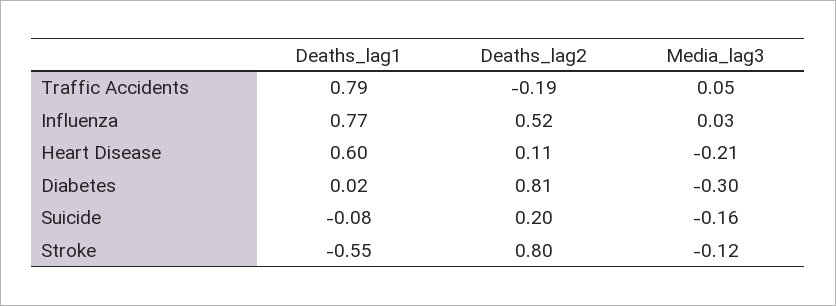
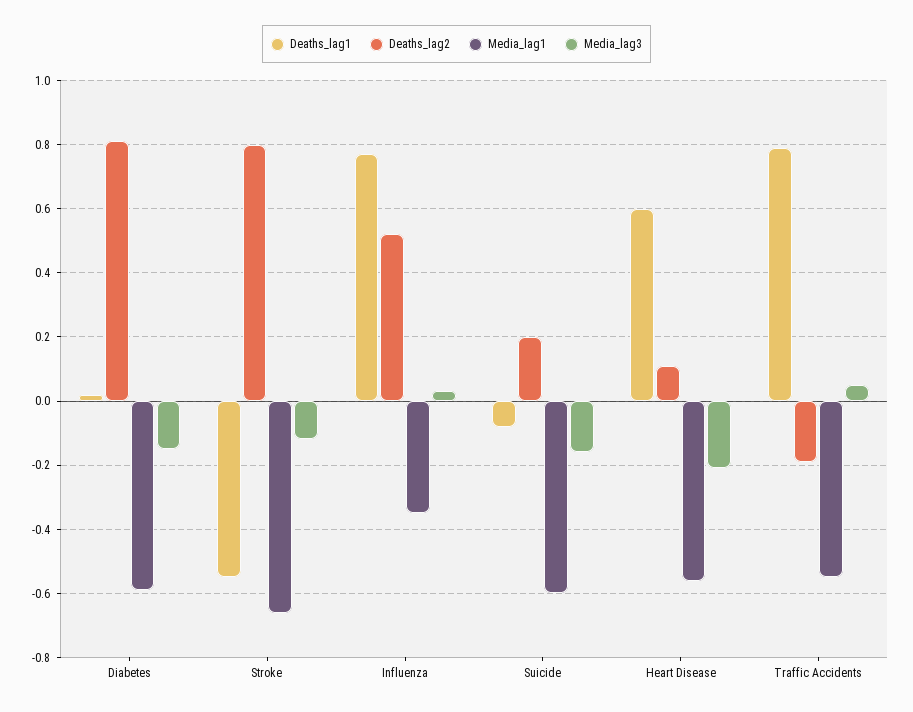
Media_lag3, Diabetes: -0.3 -> -0.15
Media_lag1, Diabetes: none -> -0.6
Media_lag1, Stroke: none -> -0.65
Media_lag1, Influenza: none -> -0.35
Media_lag1, Suicide: none -> -0.6
Media_lag1, Heart Disease: none -> -0.55
Media_lag1, Traffic Accidents: none -> -0.55

